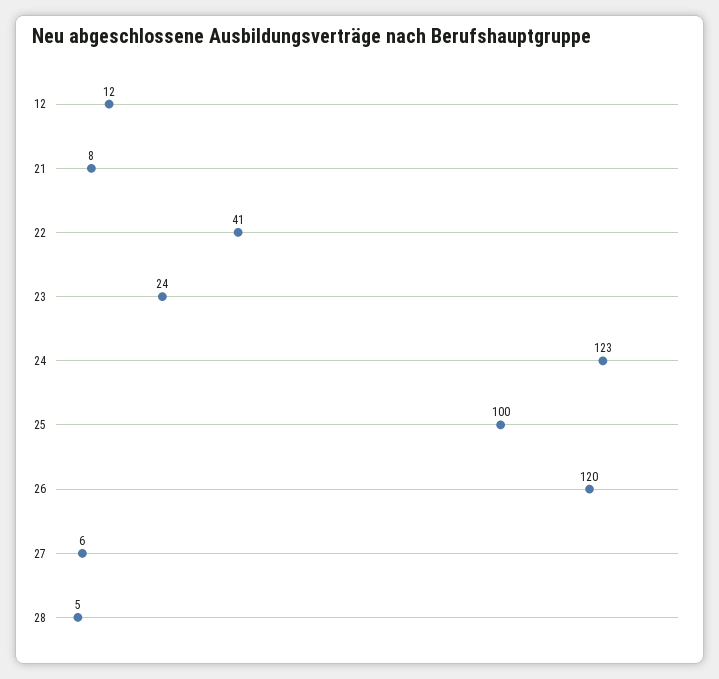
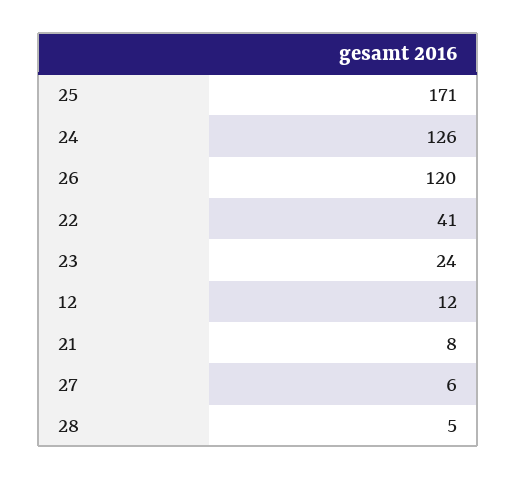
24: 123 -> 126
25: 100 -> 171

